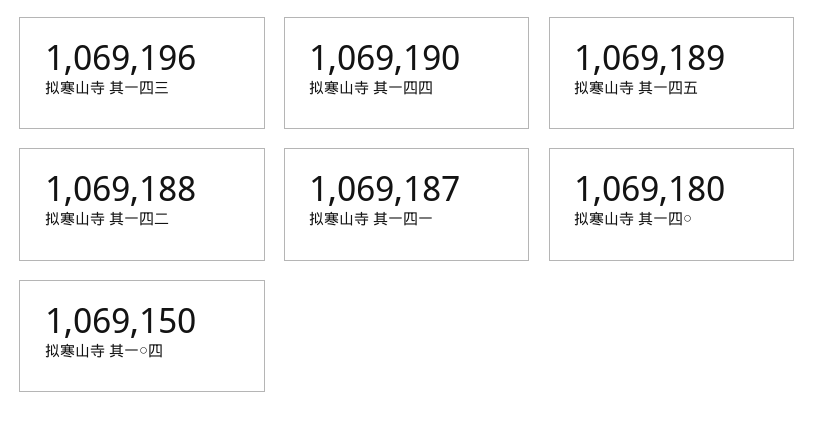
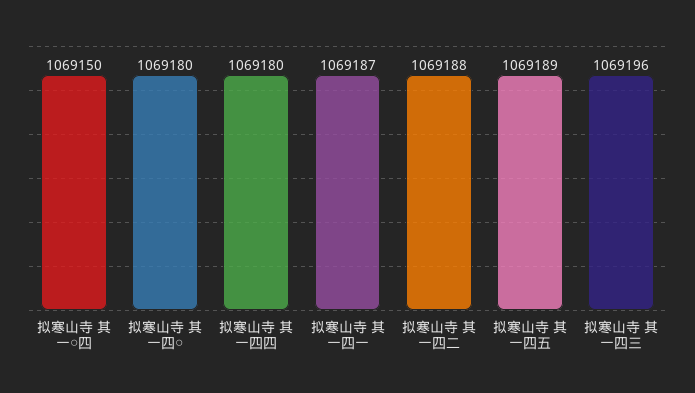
拟寒山寺 其一四四: 1069190 -> 1069180

